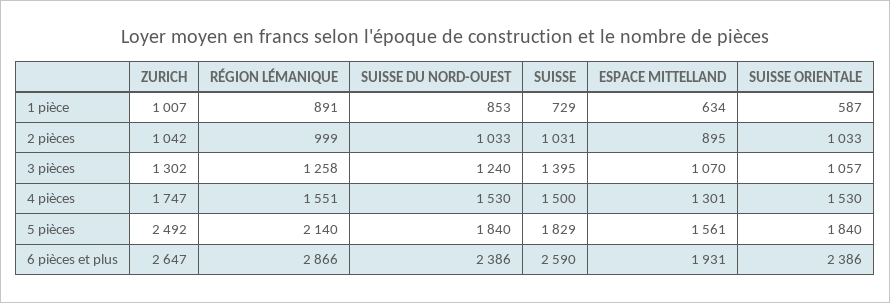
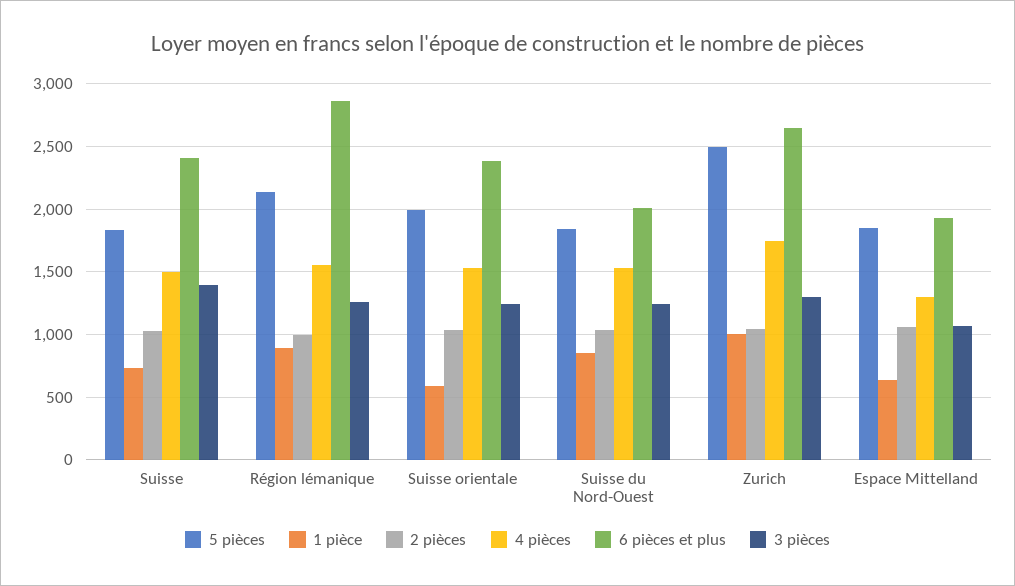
2 pièces, ESPACE MITTELLAND: 895 -> 1050
3 pièces, SUISSE ORIENTALE: 1057 -> 1250
5 pièces, ESPACE MITTELLAND: 1561 -> 1850
5 pièces, SUISSE ORIENTALE: 1840 -> 2000
6 pièces et plus, SUISSE DU NORD-OUEST: 2386 -> 2000
6 pièces et plus, SUISSE: 2590 -> 2400

